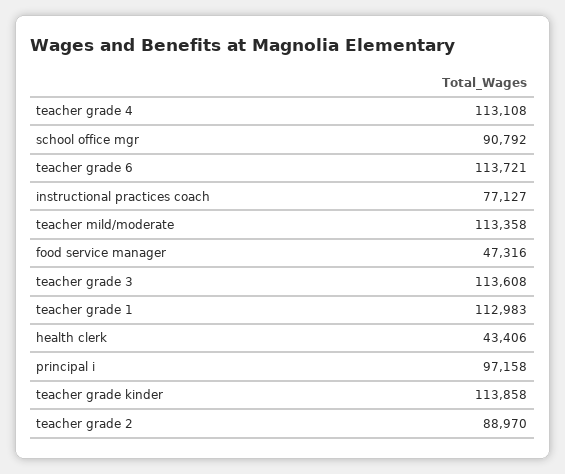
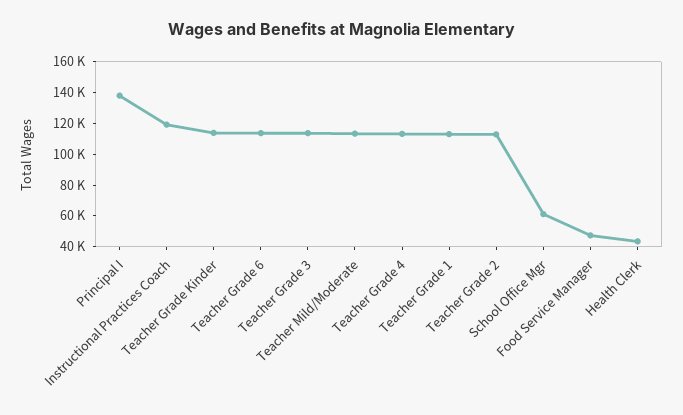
school office mgr: 90792 -> 60000
instructional practices coach: 77127 -> 120000
principal i: 97158 -> 140000
teacher grade 2: 88970 -> 110000

